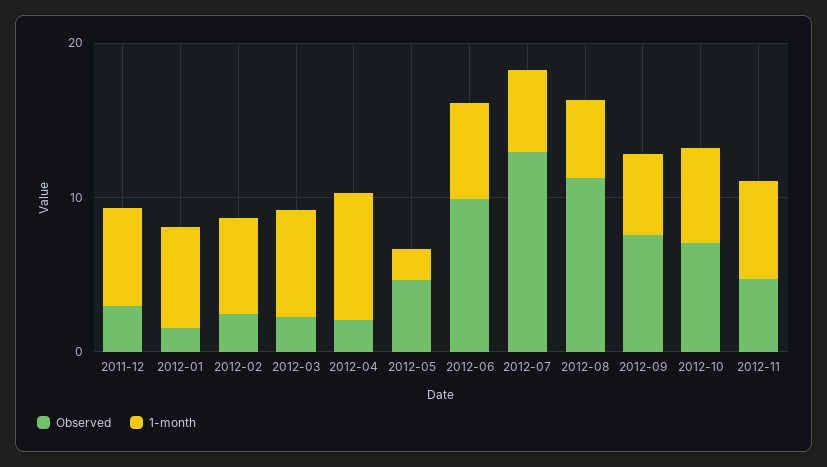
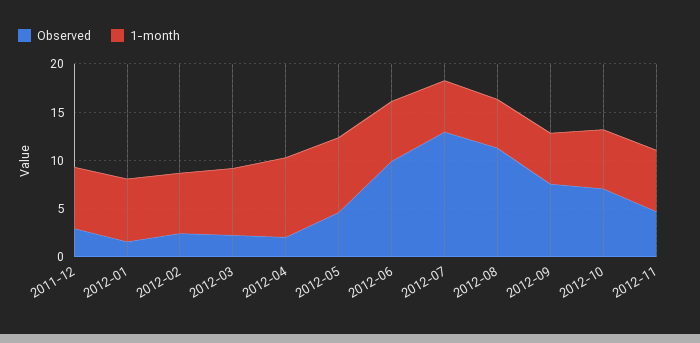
1-month, 2012-05: 2 -> 8

